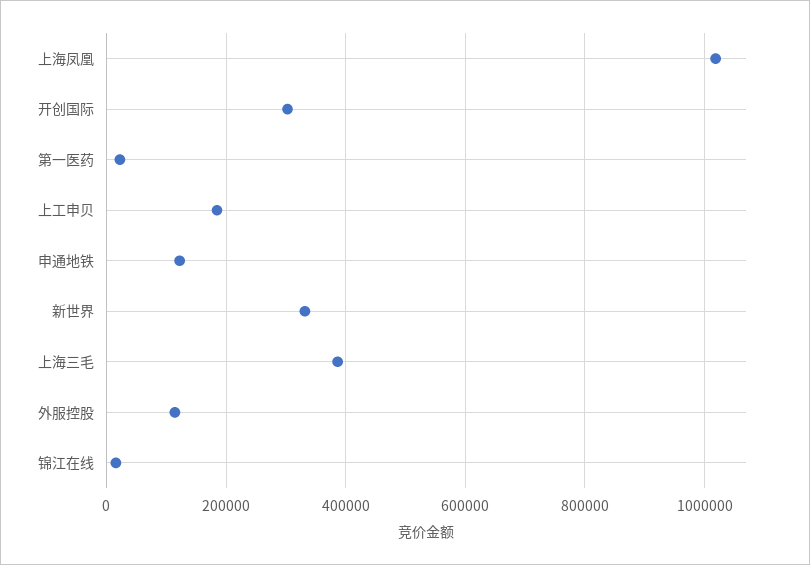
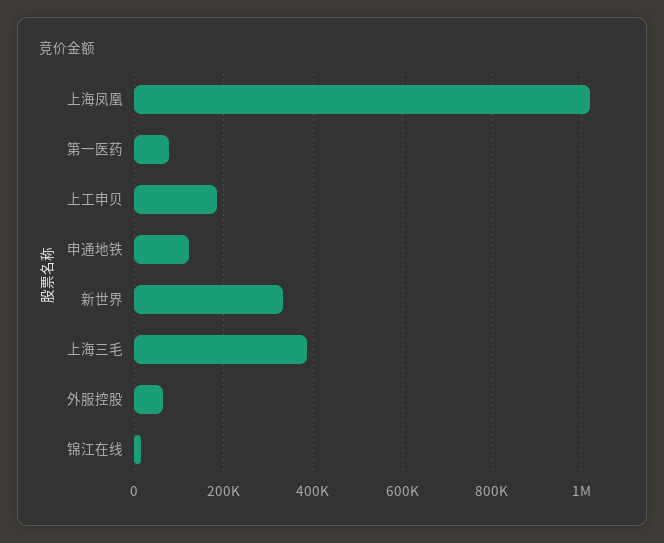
开创国际: 300000 -> none
第一医药: 20000 -> 80000
外服控股: 120000 -> 60000

